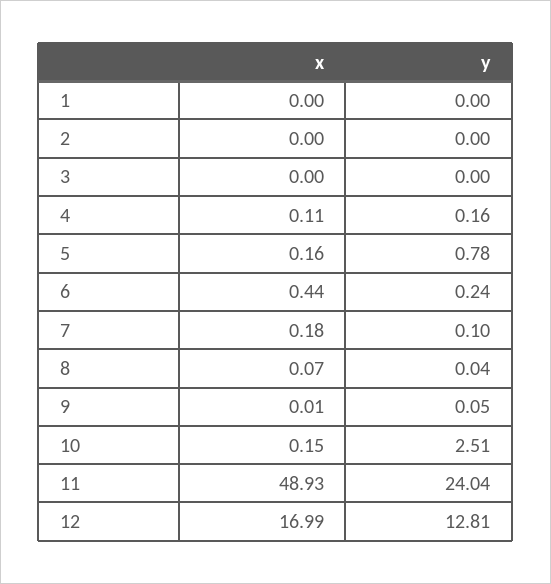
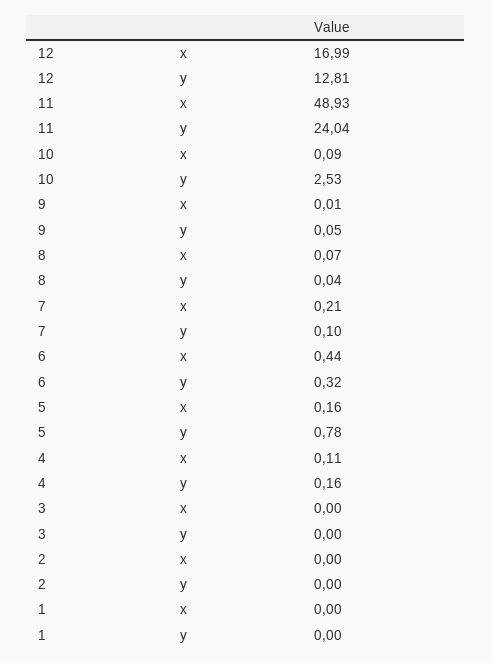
y, 6: 0.24 -> 0.32
x, 7: 0.18 -> 0.21
x, 10: 0.15 -> 0.09
y, 10: 2.51 -> 2.53

